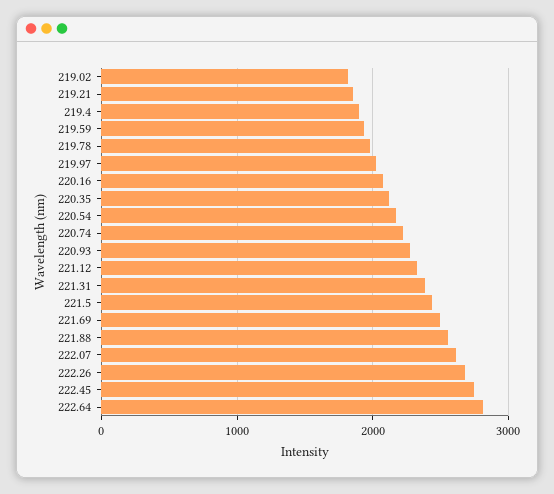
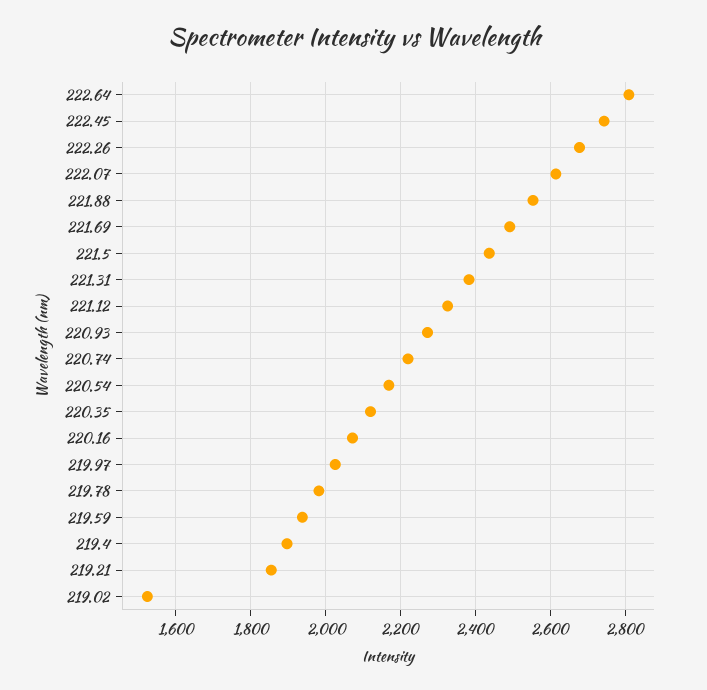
219.02: 1800 -> 1520

